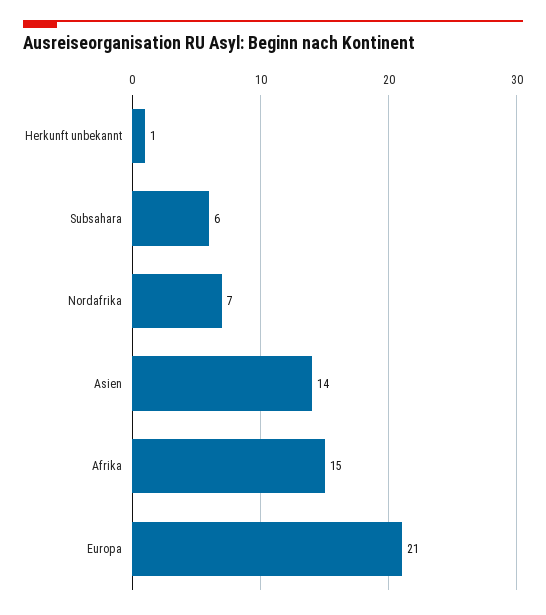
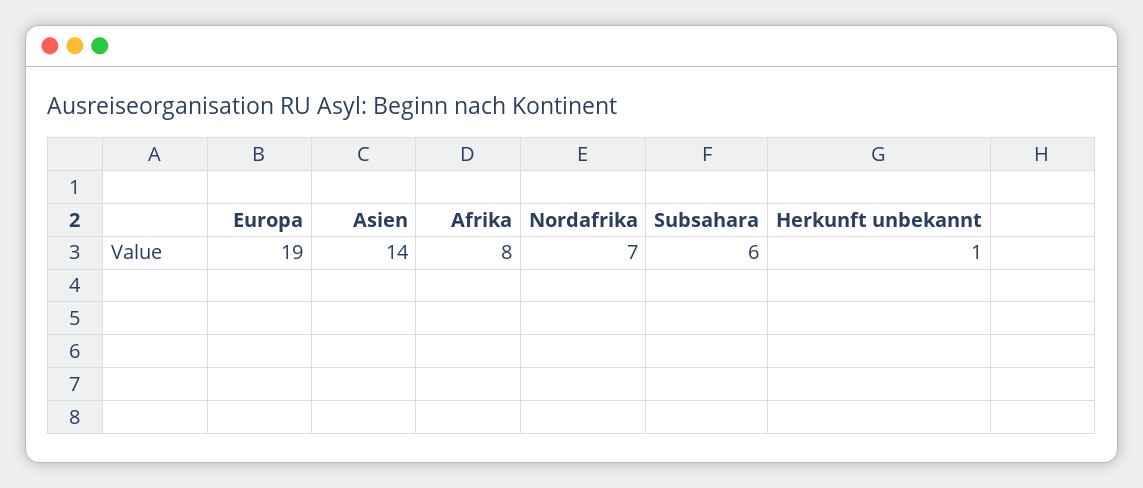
Afrika: 15 -> 8
Europa: 21 -> 19

